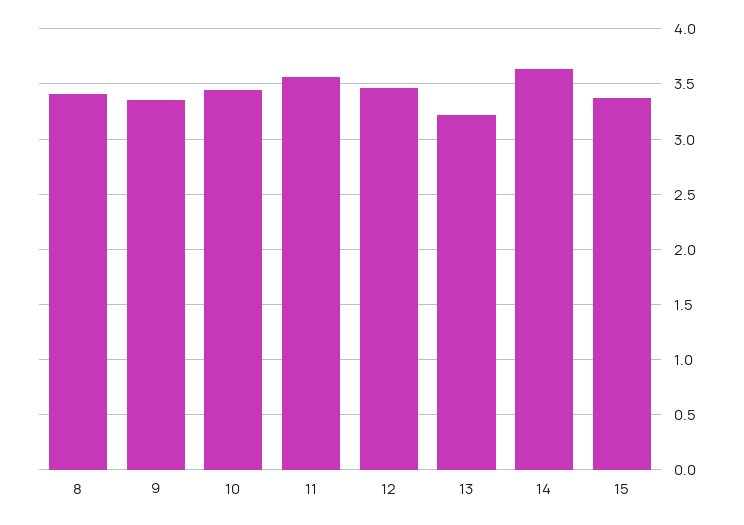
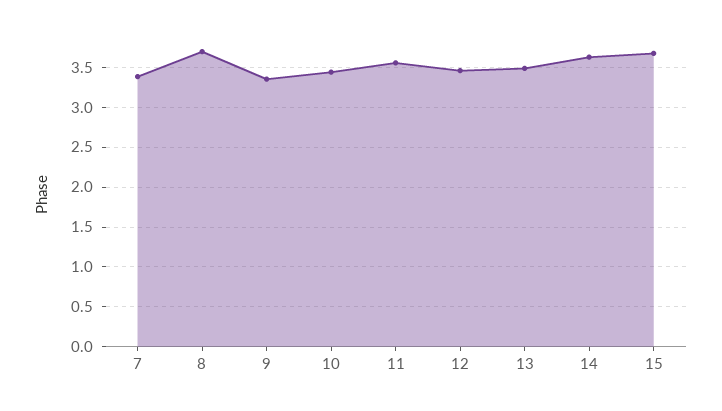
8: 3.4 -> 3.7
13: 3.2 -> 3.5
15: 3.4 -> 3.7
7: none -> 3.4

